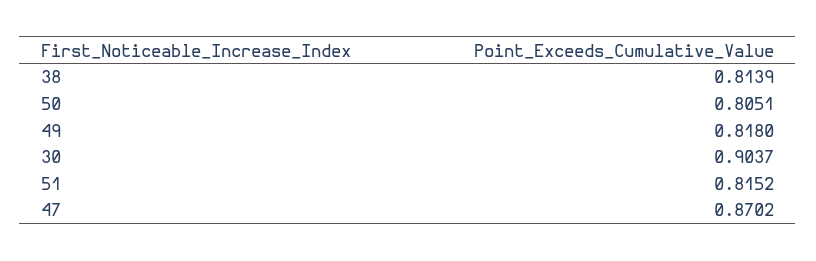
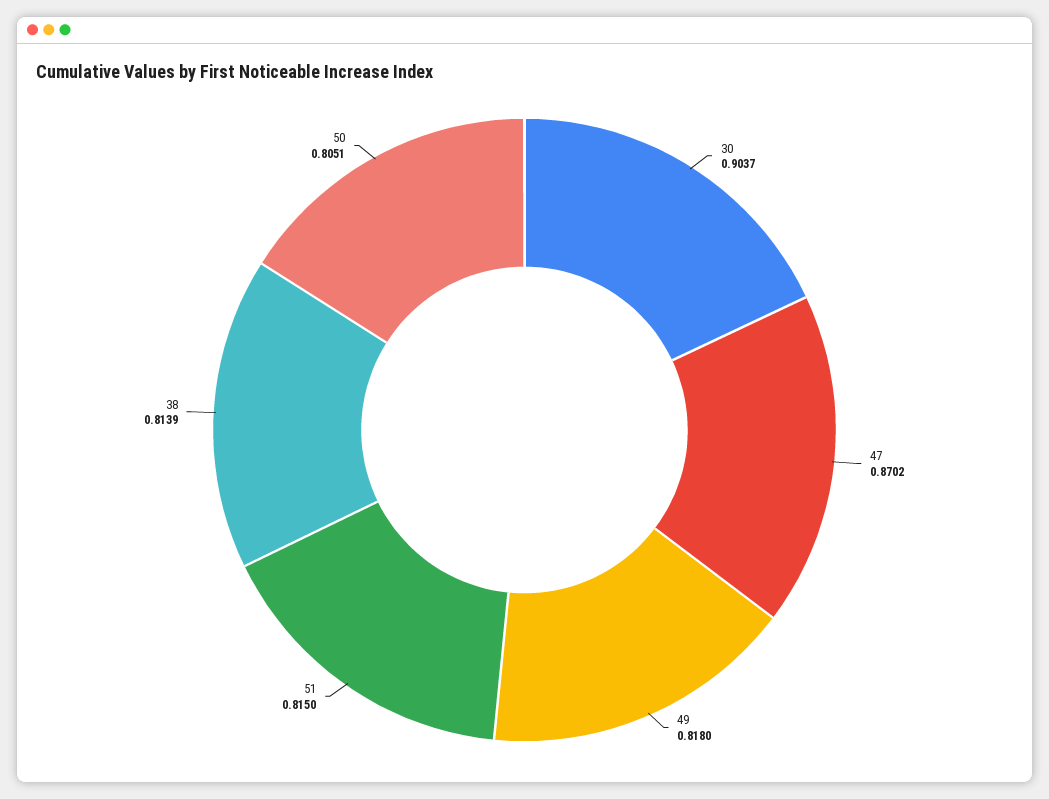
51: 0.8152 -> 0.815

